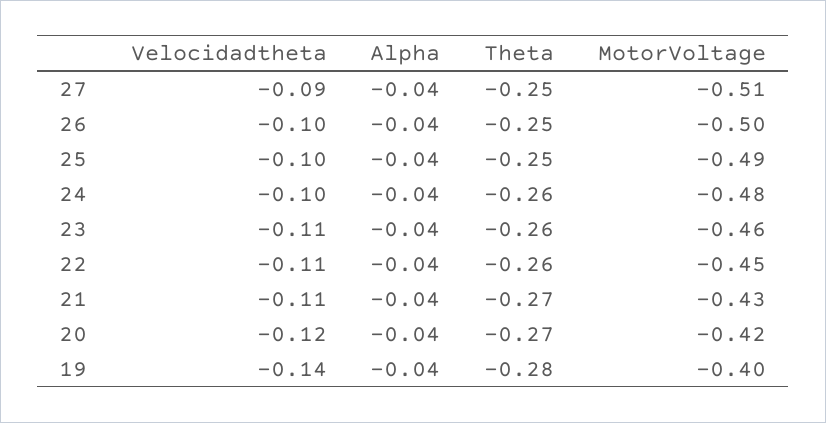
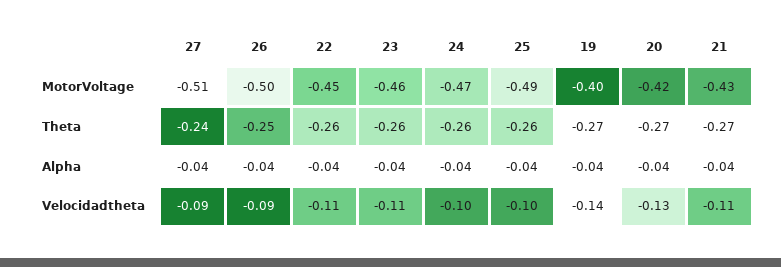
Theta, 27: -0.25 -> -0.24
Velocidadtheta, 26: -0.1 -> -0.09
Theta, 25: -0.25 -> -0.26
MotorVoltage, 24: -0.48 -> -0.47
Velocidadtheta, 20: -0.12 -> -0.13
Theta, 19: -0.28 -> -0.27

